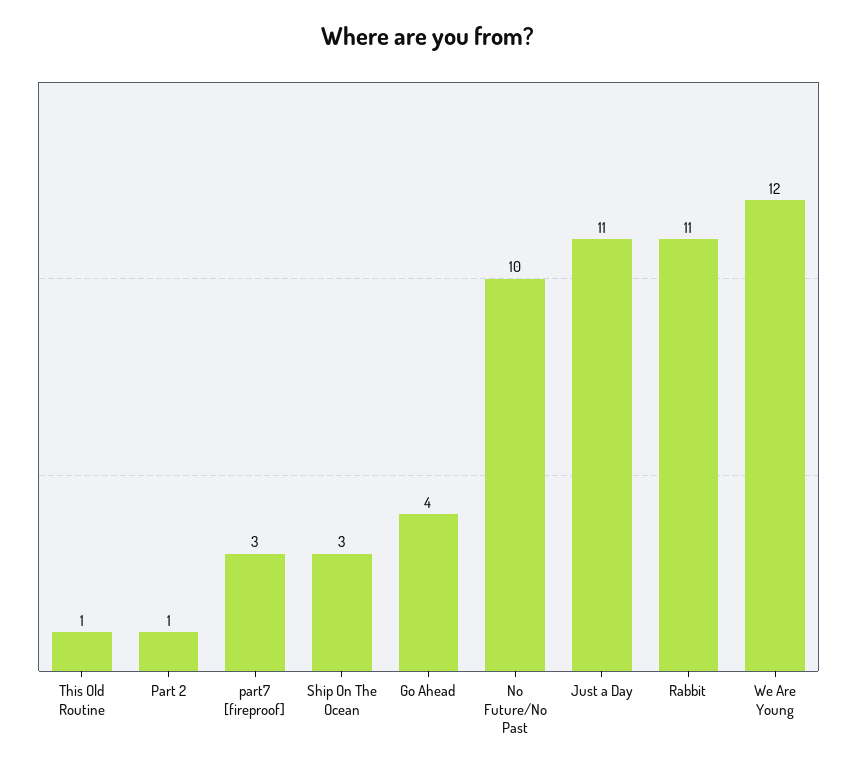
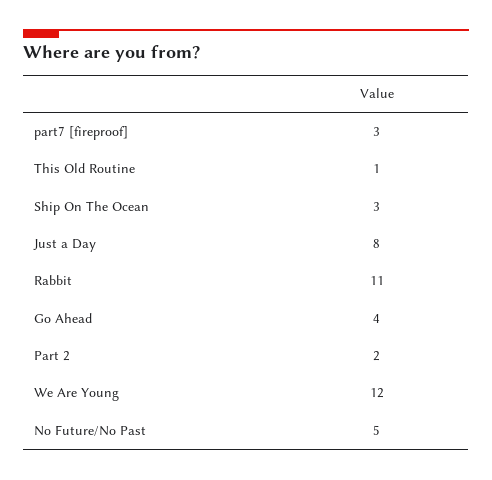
Part 2: 1 -> 2
No Future/No Past: 10 -> 5
Just a Day: 11 -> 8

